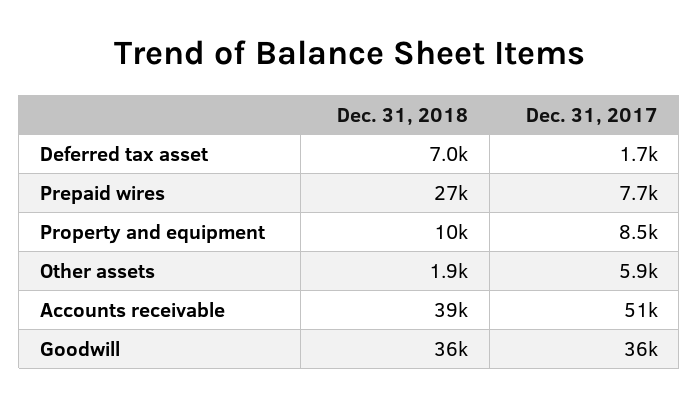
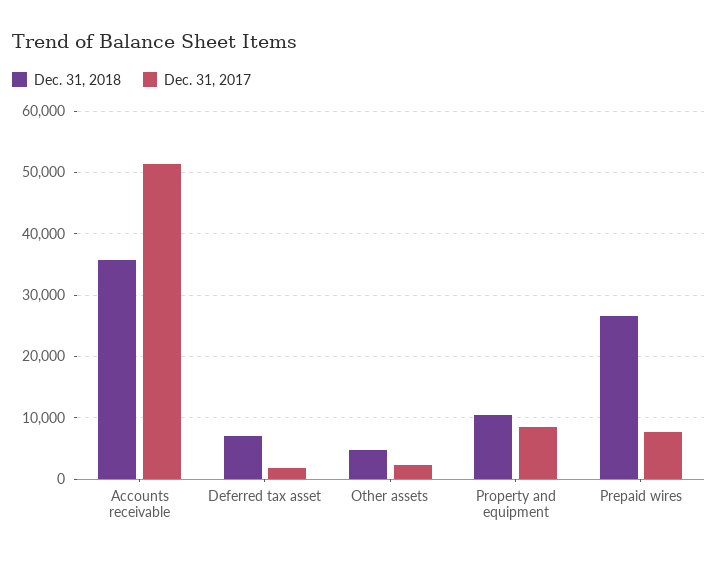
Dec. 31, 2018, Other assets: 1900 -> 5000
Dec. 31, 2017, Other assets: 5900 -> 2000
Dec. 31, 2018, Accounts receivable: 39000 -> 36000
Dec. 31, 2018, Goodwill: 36000 -> none
Dec. 31, 2017, Goodwill: 36000 -> none

